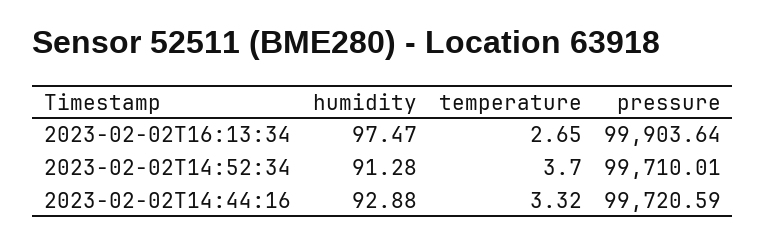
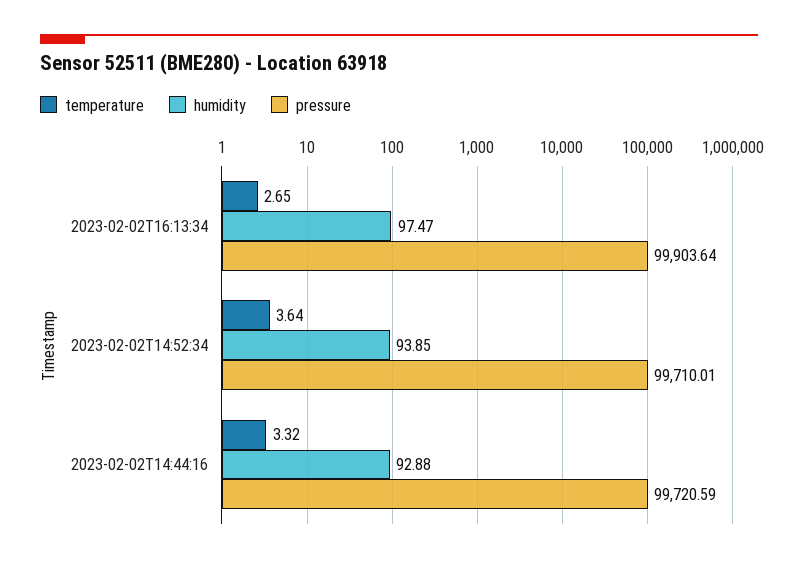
humidity, 2023-02-02T14:52:34: 91.28 -> 93.85
temperature, 2023-02-02T14:52:34: 3.7 -> 3.64

